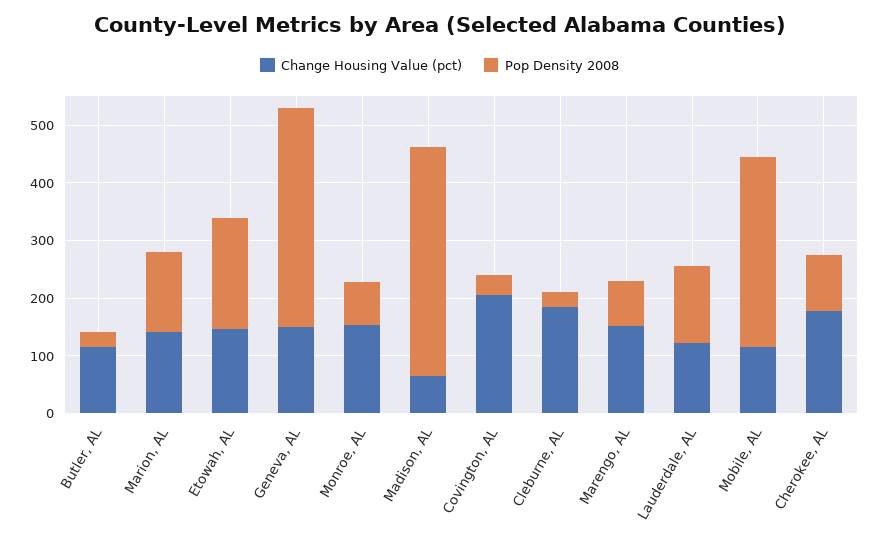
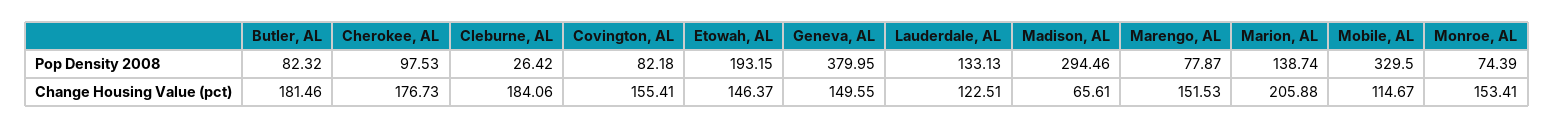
Change Housing Value (pct), Butler, AL: 120 -> 181.46
Pop Density 2008, Butler, AL: 20 -> 82.32
Change Housing Value (pct), Marion, AL: 140 -> 205.88
Pop Density 2008, Madison, AL: 400 -> 294.46
Change Housing Value (pct), Covington, AL: 200 -> 155.41
Pop Density 2008, Covington, AL: 40 -> 82.18

